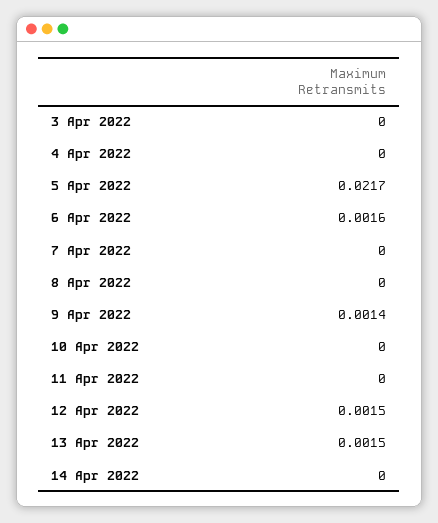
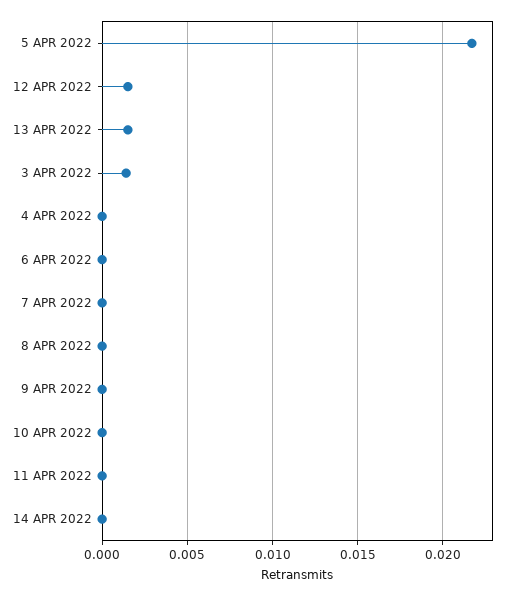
3 Apr 2022: 0 -> 0.0015
6 Apr 2022: 0.0016 -> 0
9 Apr 2022: 0.0014 -> 0

